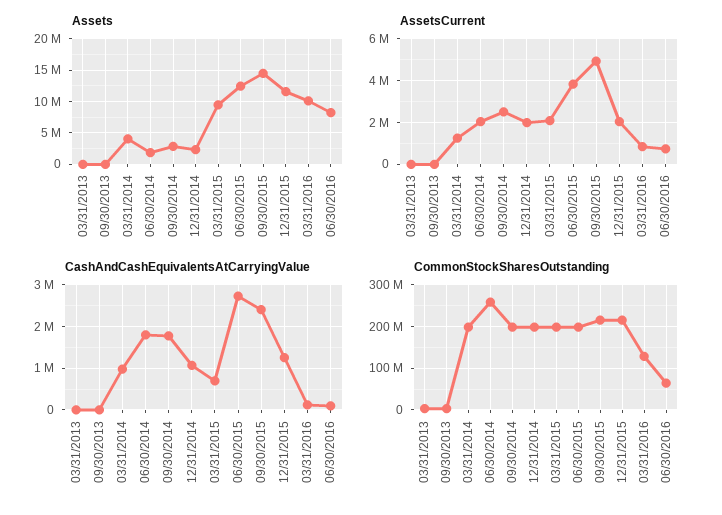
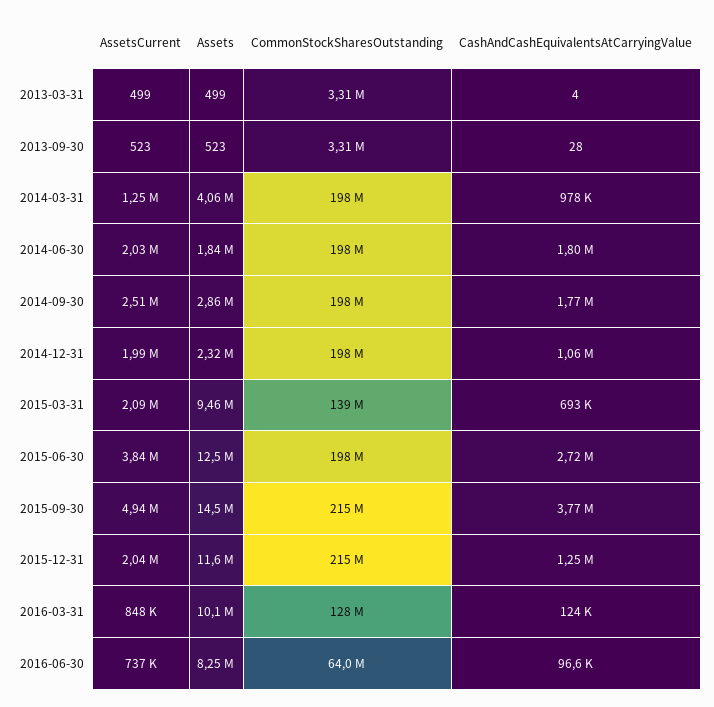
CashAndCashEquivalentsAtCarryingValue, 09/30/2015: 2400000 -> 3770000
CommonStockSharesOutstanding, 06/30/2014: 260000000 -> 198000000
CommonStockSharesOutstanding, 03/31/2015: 200000000 -> 139000000

